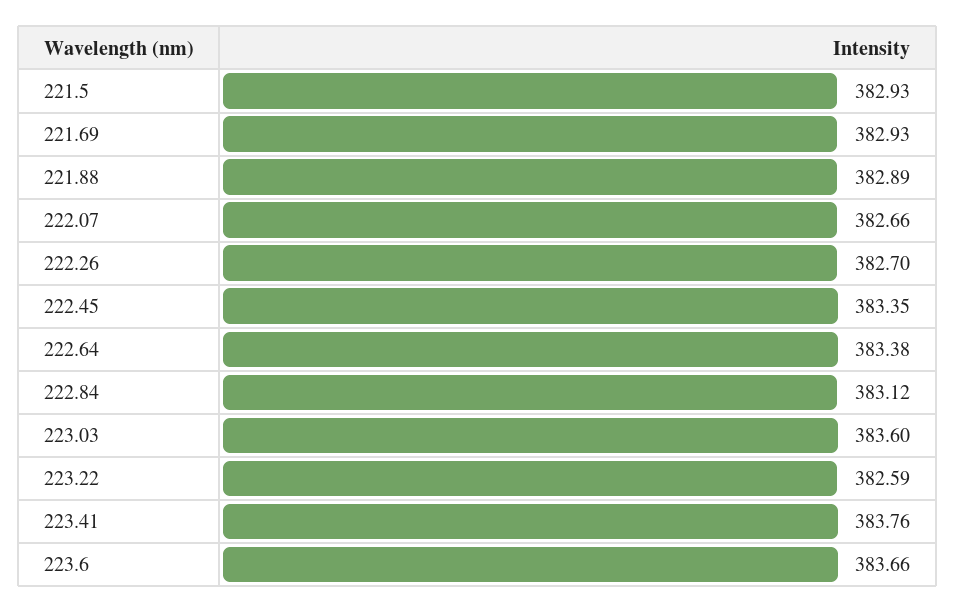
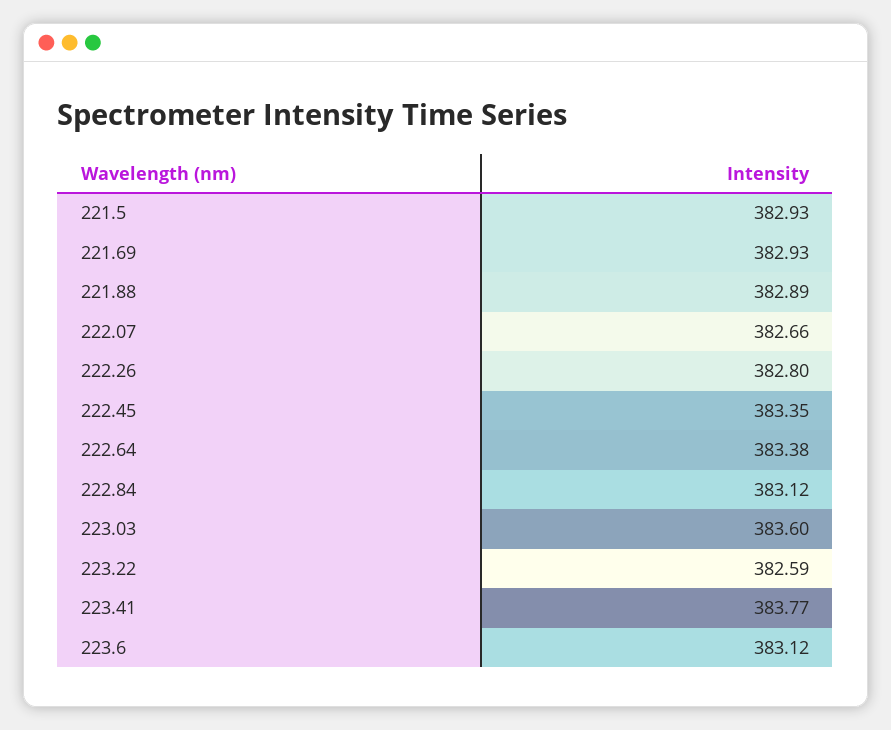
222.26: 382.7 -> 382.8
223.41: 383.76 -> 383.77
223.6: 383.66 -> 383.12

